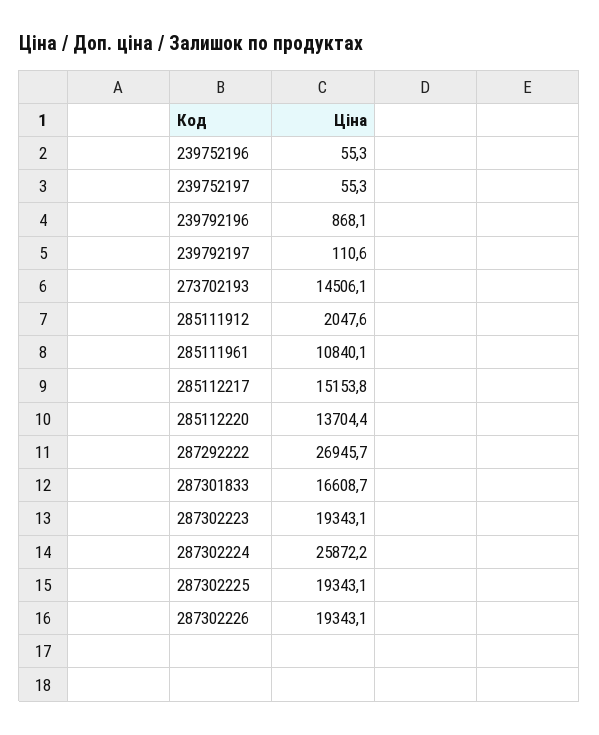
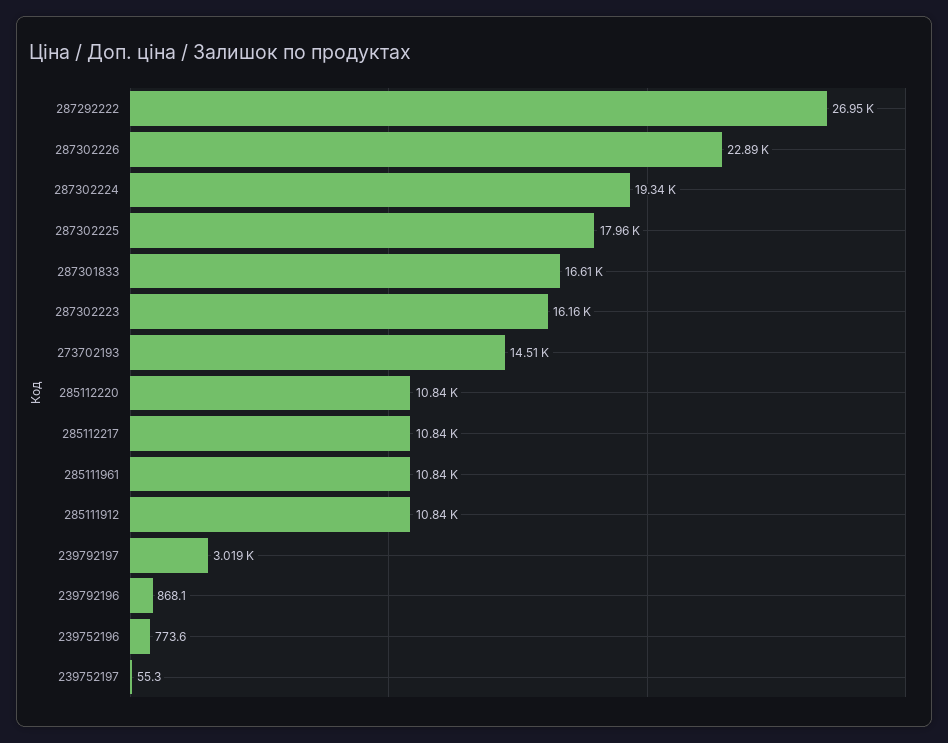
239752196: 55.3 -> 773.6
239792197: 110.6 -> 3019
285111912: 2047.6 -> 10840
285112217: 15153.8 -> 10840
285112220: 13704.4 -> 10840
287302223: 19343.1 -> 16160
287302224: 25872.2 -> 19340
287302225: 19343.1 -> 17960
287302226: 19343.1 -> 22890

